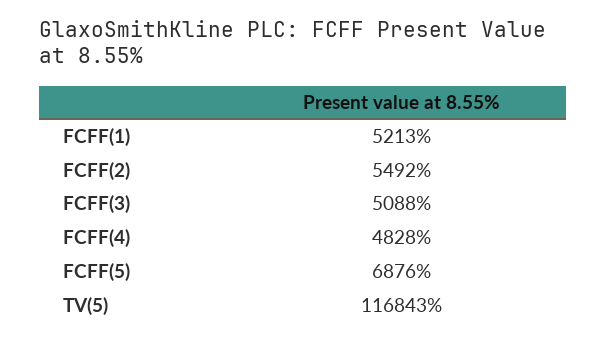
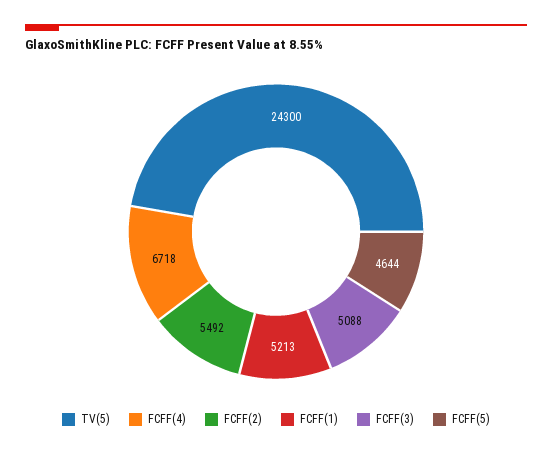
FCFF(4): 4828 -> 6718
FCFF(5): 6876 -> 4644
TV(5): 116843 -> 24300

